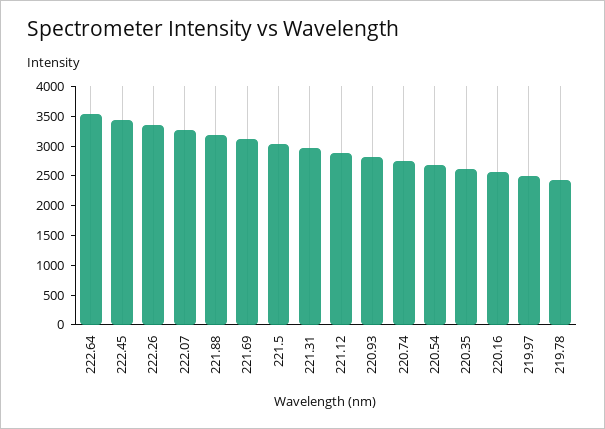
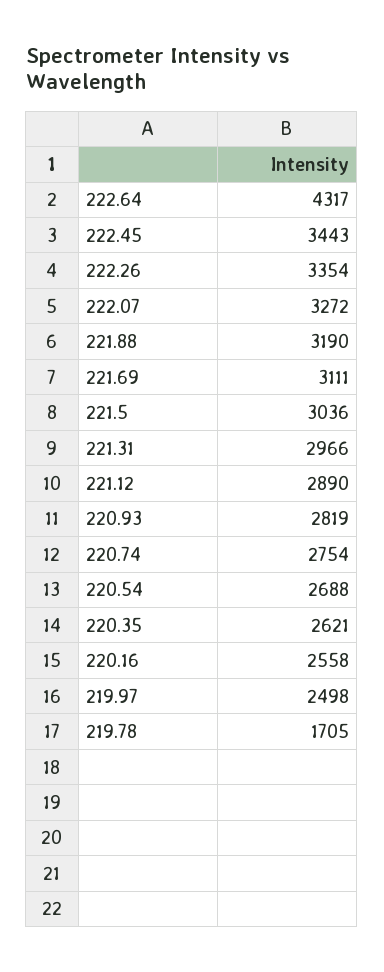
222.64: 3500 -> 4317
219.78: 2500 -> 1705

